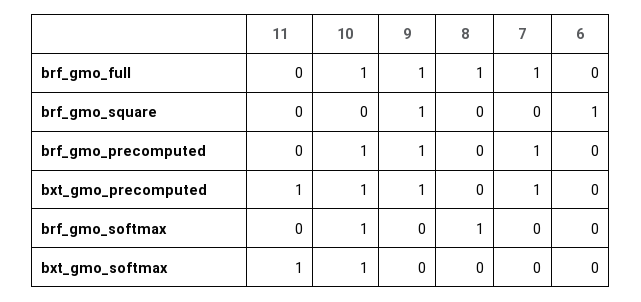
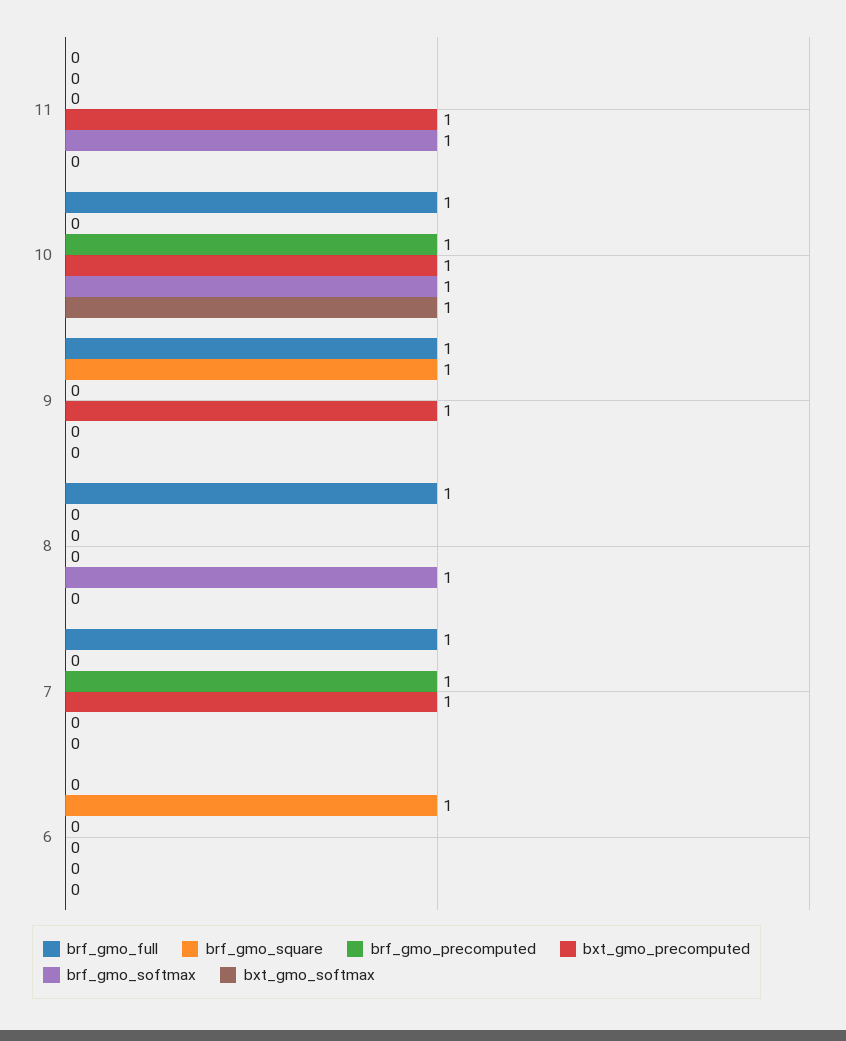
brf_gmo_precomputed, 9: 1 -> 0
brf_gmo_softmax, 11: 0 -> 1
bxt_gmo_softmax, 11: 1 -> 0

